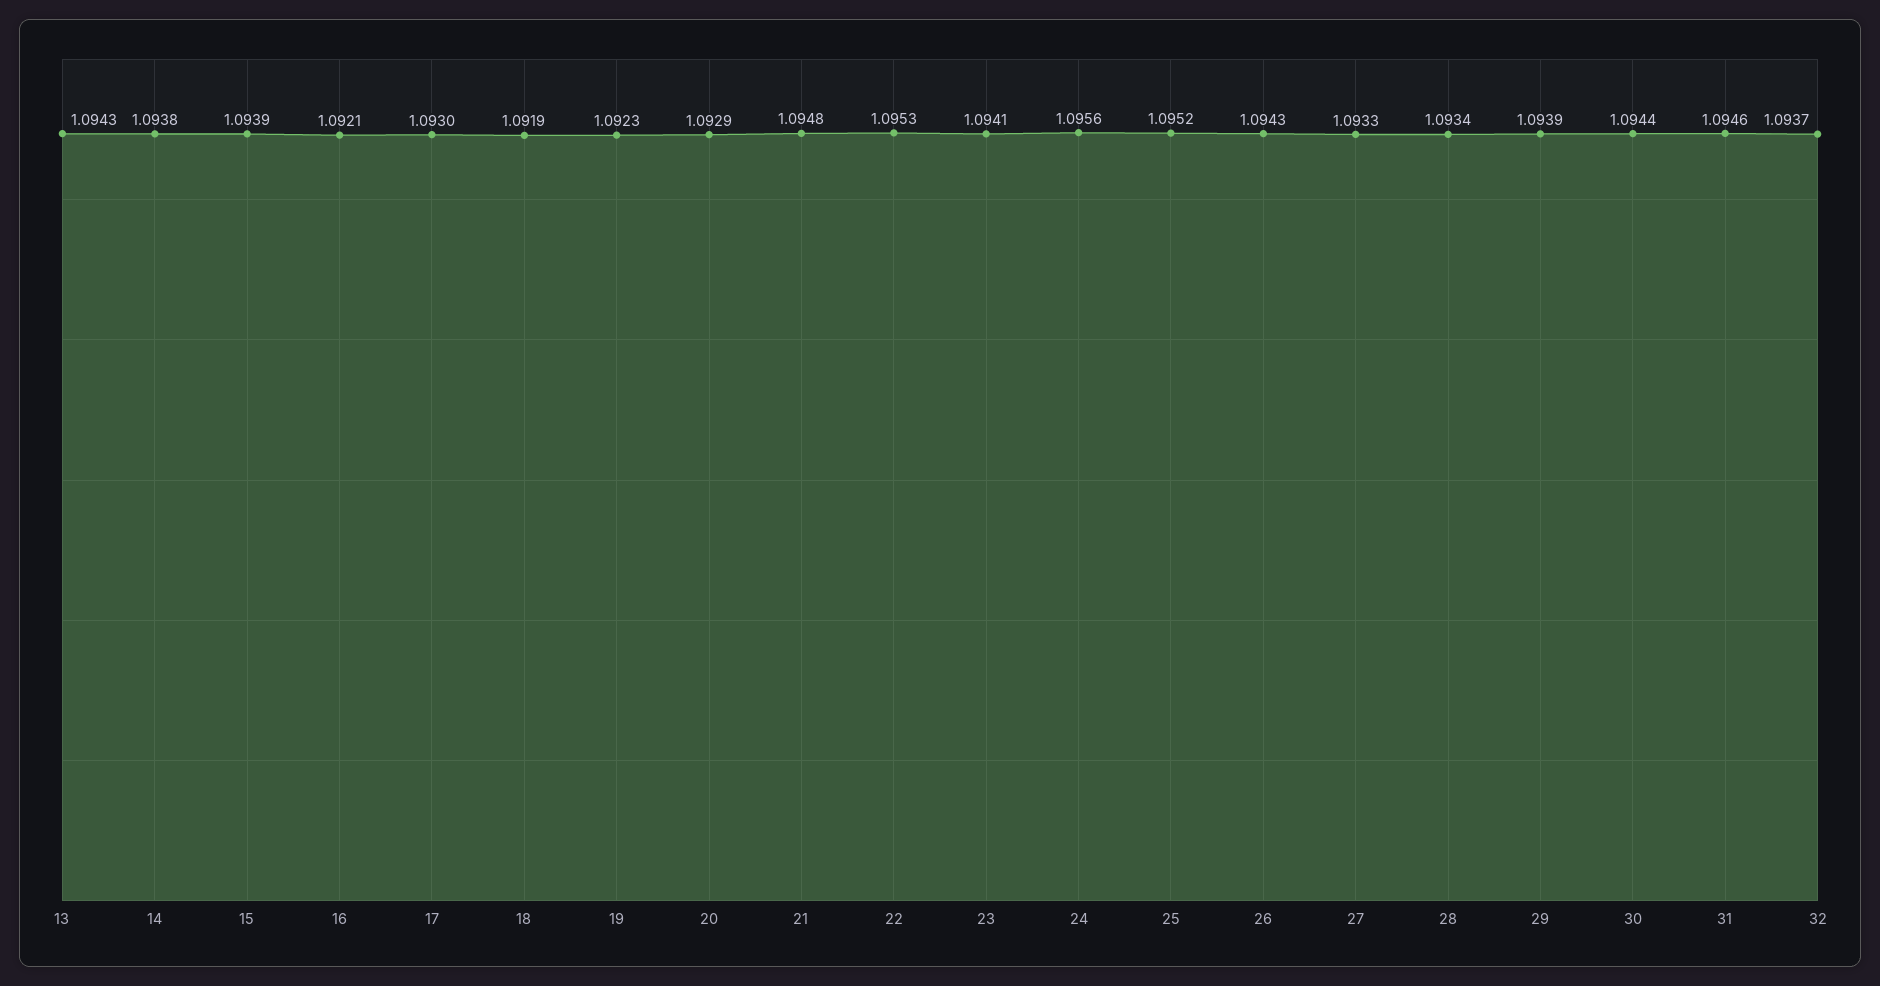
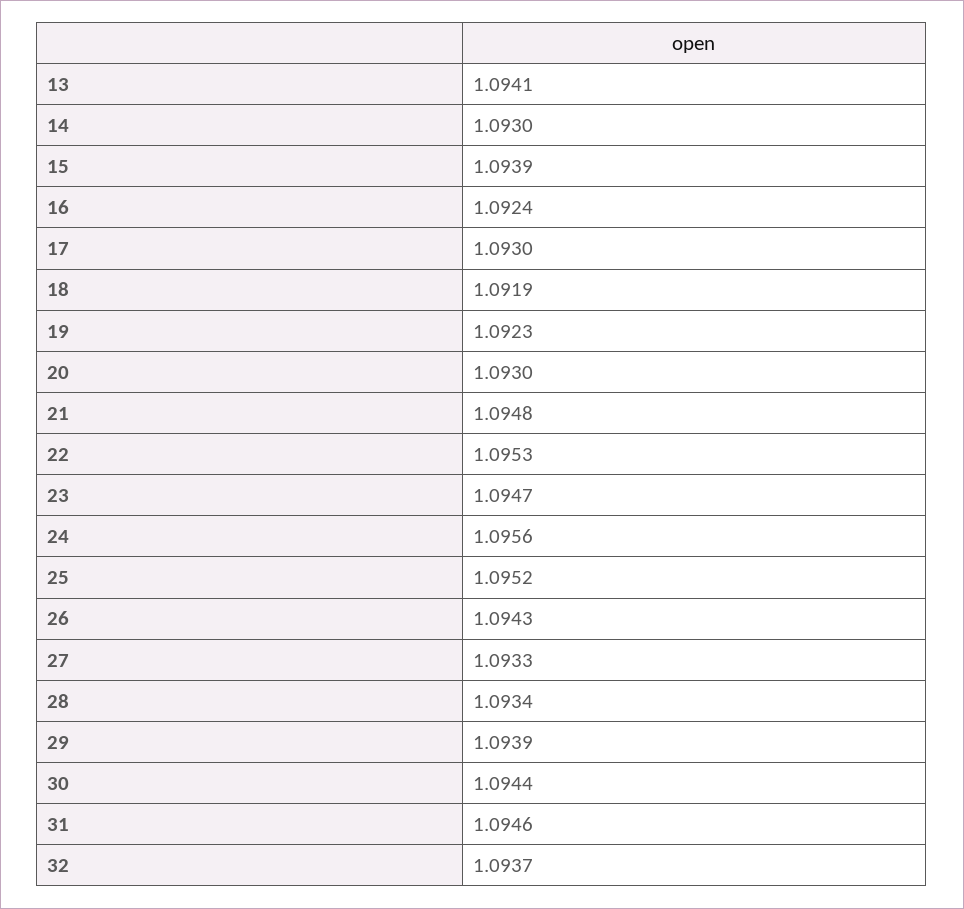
13: 1.0943 -> 1.0941
14: 1.0938 -> 1.093
16: 1.0921 -> 1.0924
20: 1.0929 -> 1.093
23: 1.0941 -> 1.0947

